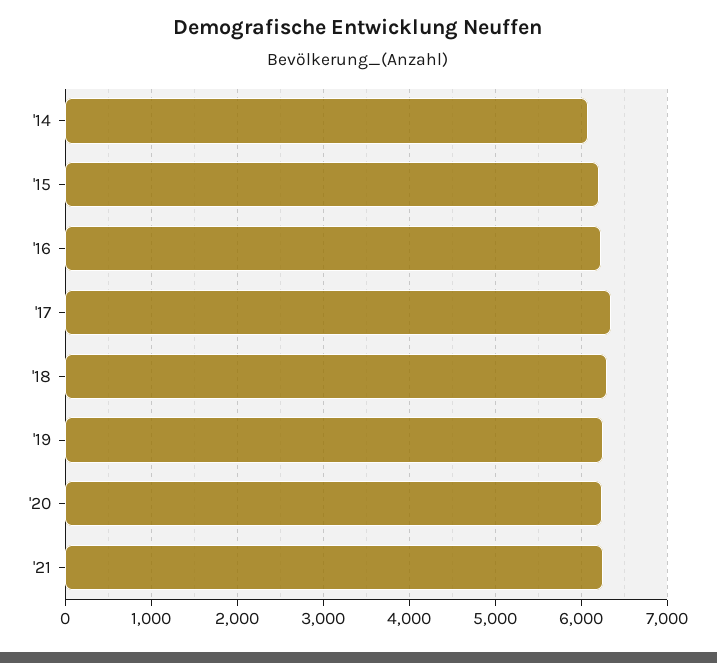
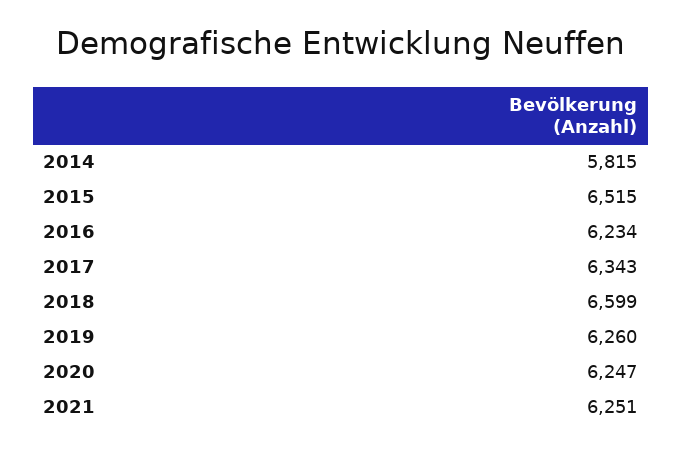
'14: 6100 -> 5815
'15: 6200 -> 6515
'18: 6300 -> 6599

